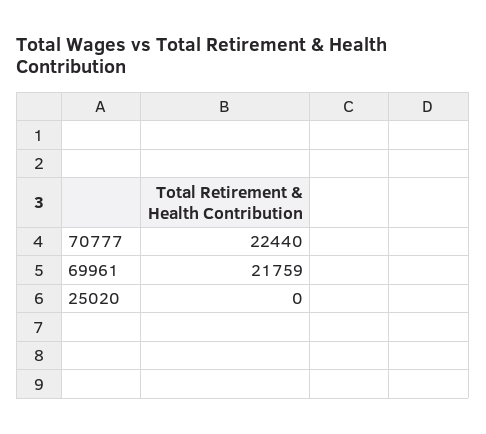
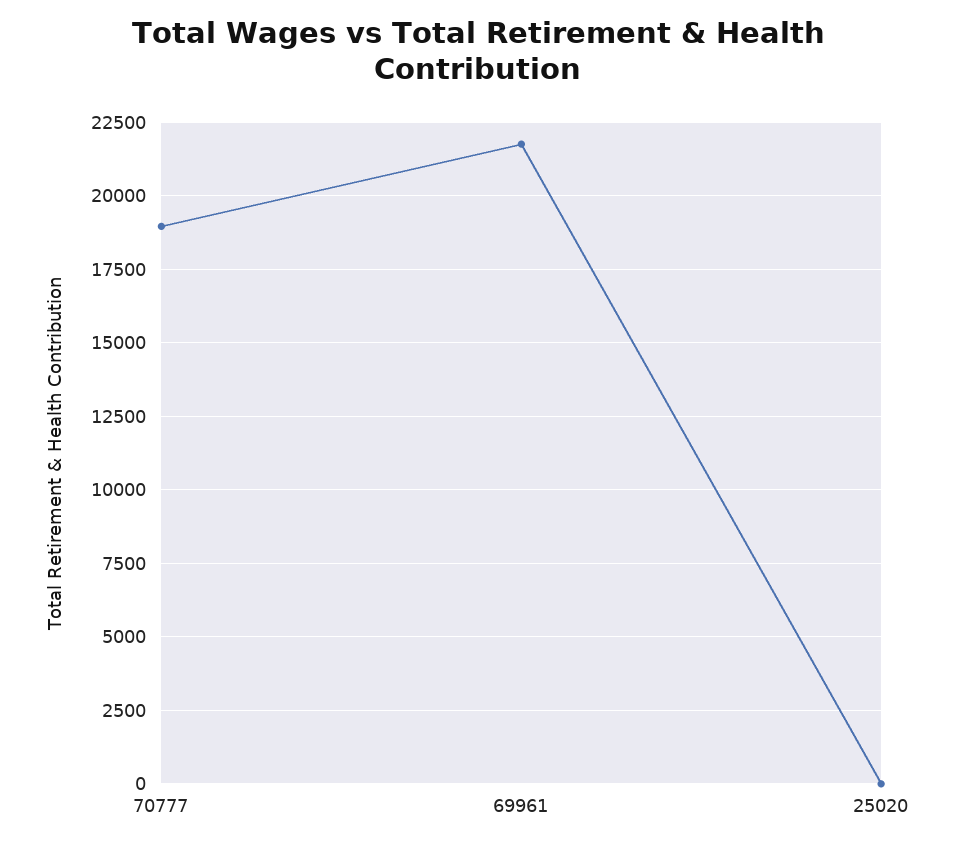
70777: 22440 -> 19000

